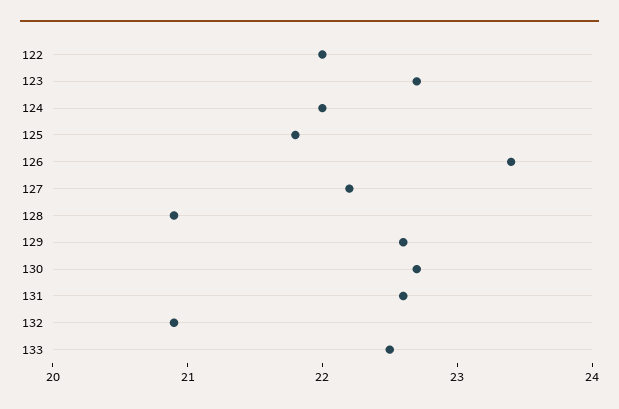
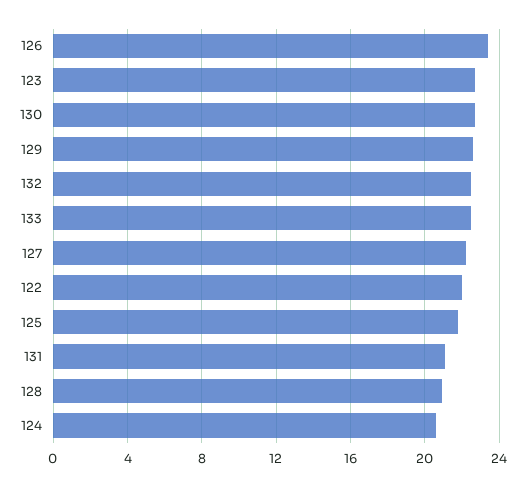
124: 22 -> 20.5
131: 22.6 -> 21
132: 20.9 -> 22.5

